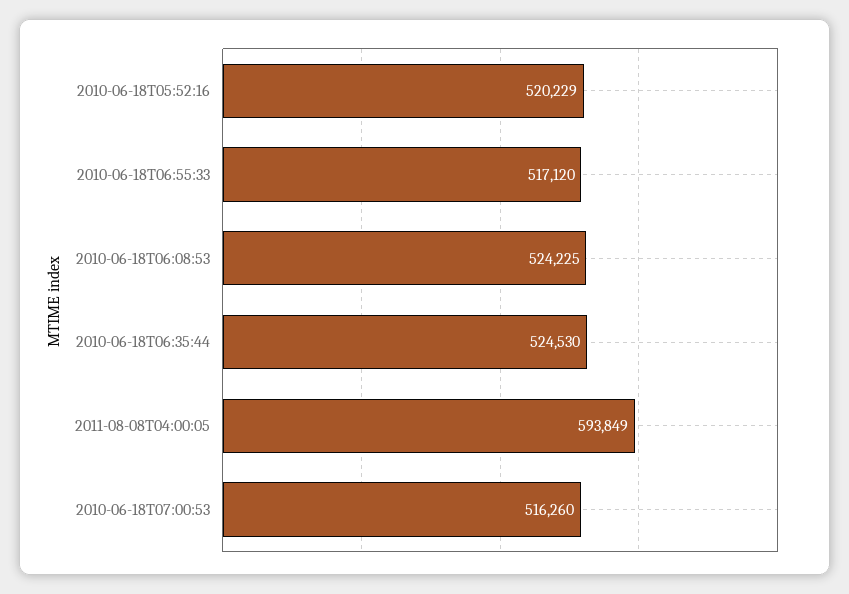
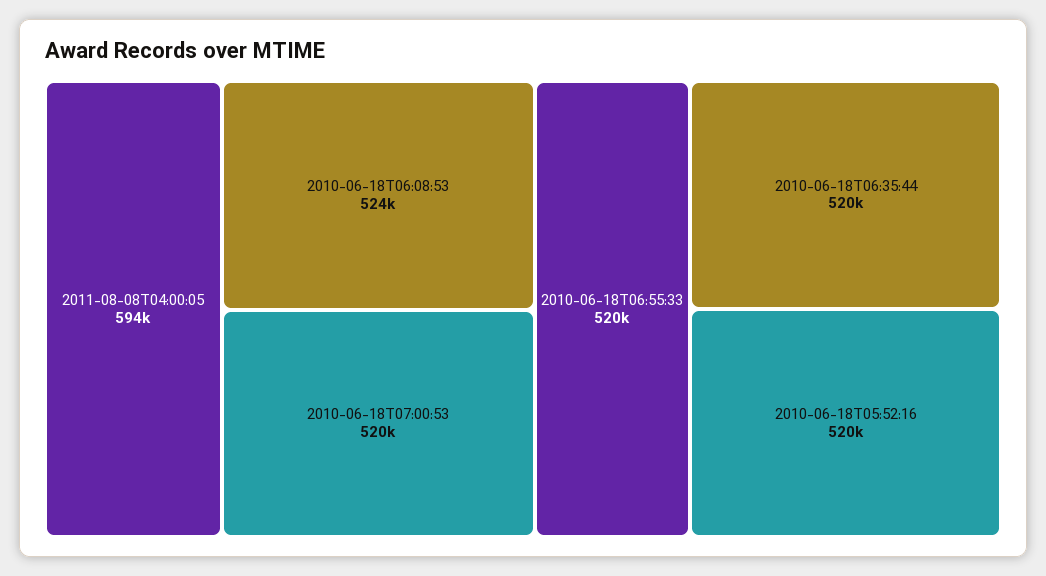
2010-06-18T06:55:33: 517120 -> 520000
2010-06-18T06:35:44: 524530 -> 520000
2010-06-18T07:00:53: 516260 -> 520000

